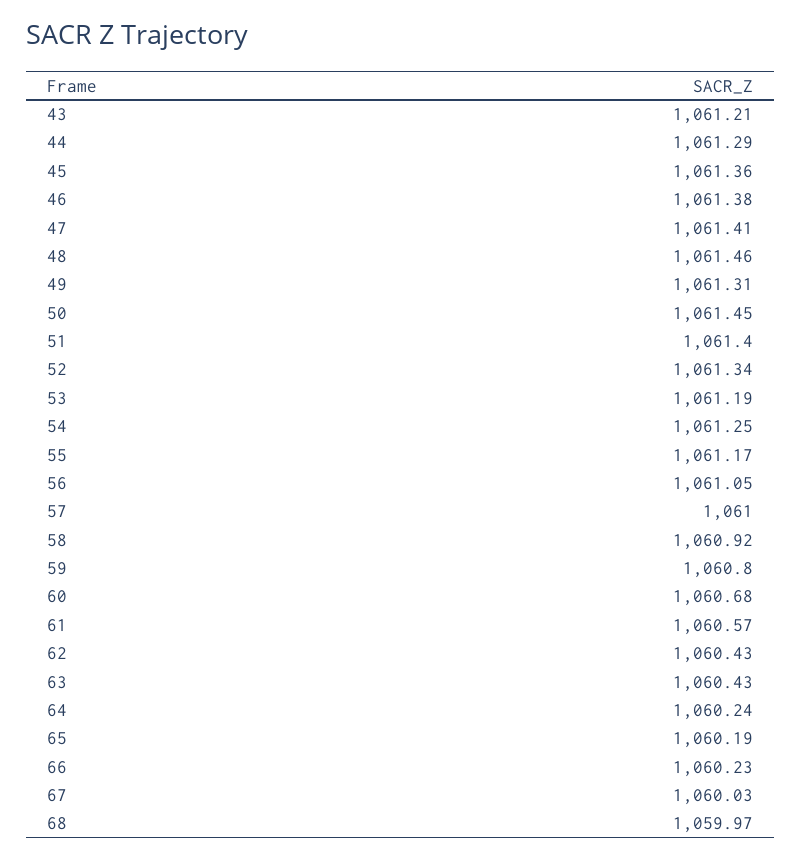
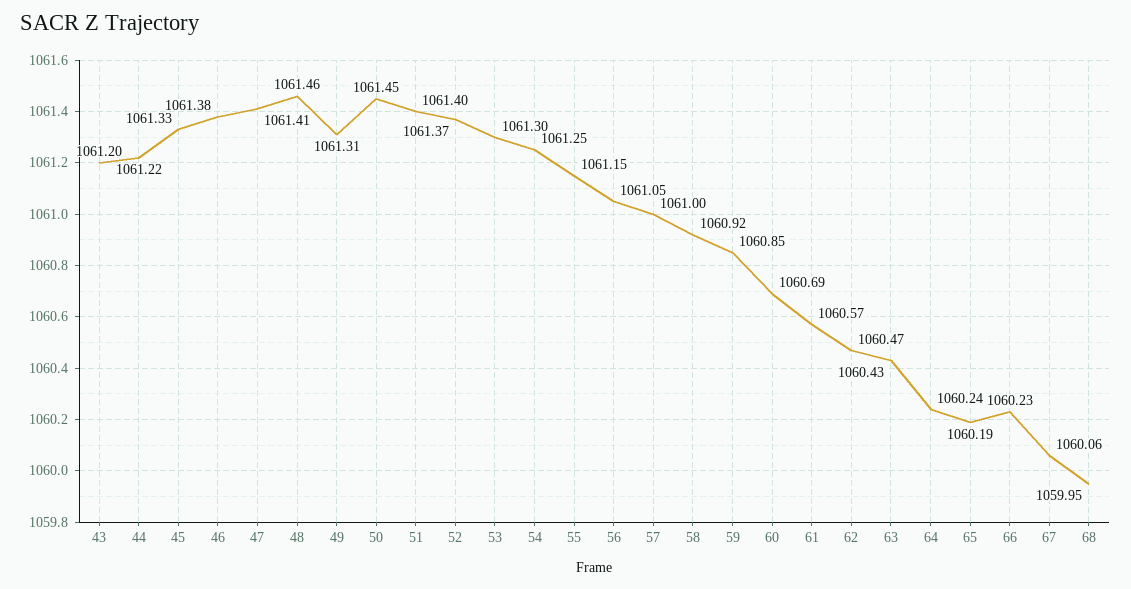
43: 1061.21 -> 1061.2
44: 1061.29 -> 1061.22
45: 1061.36 -> 1061.33
52: 1061.34 -> 1061.37
53: 1061.19 -> 1061.3
55: 1061.17 -> 1061.15
59: 1060.8 -> 1060.85
60: 1060.68 -> 1060.69
62: 1060.43 -> 1060.47
67: 1060.03 -> 1060.06
68: 1059.97 -> 1059.95

